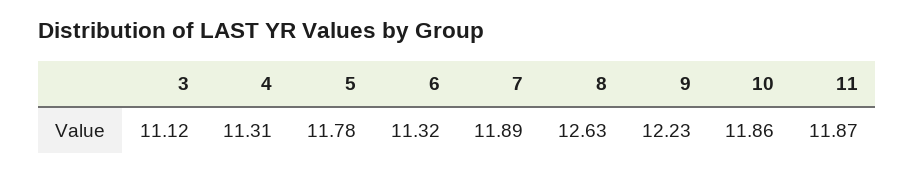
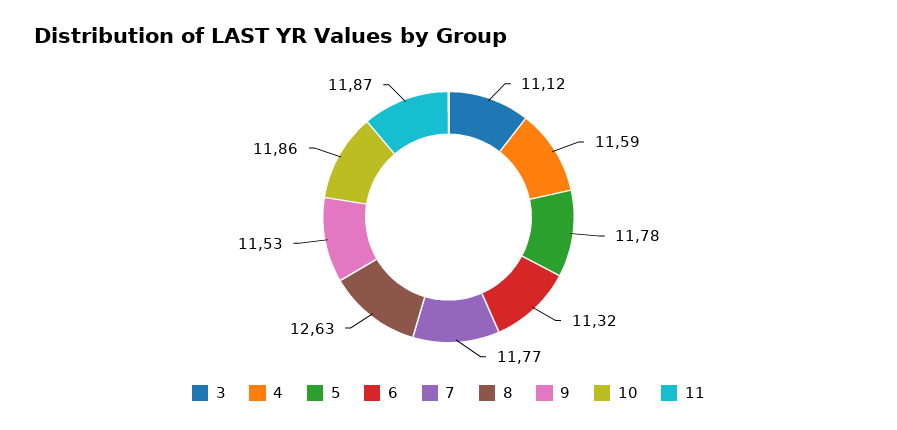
4: 11.31 -> 11.59
7: 11.89 -> 11.77
9: 12.23 -> 11.53

